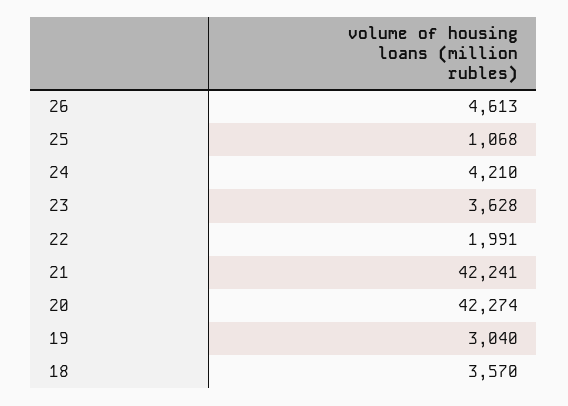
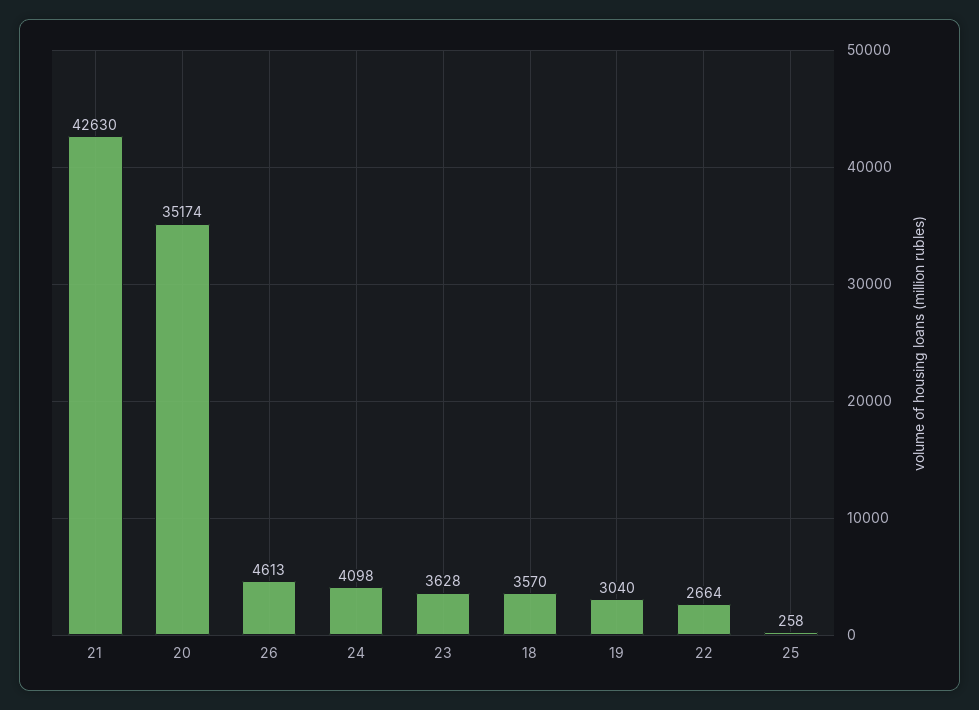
25: 1068 -> 258
24: 4210 -> 4098
22: 1991 -> 2664
21: 42241 -> 42630
20: 42274 -> 35174

